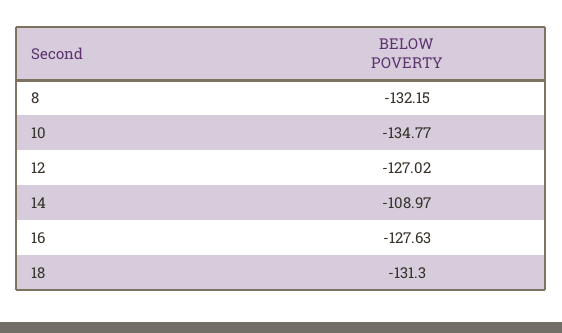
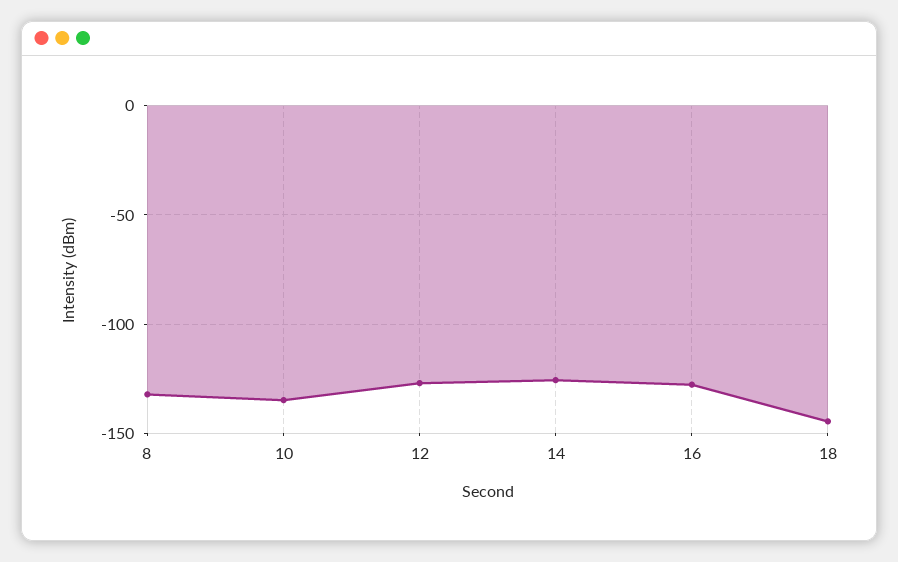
14: -108.97 -> -125
18: -131.3 -> -145

